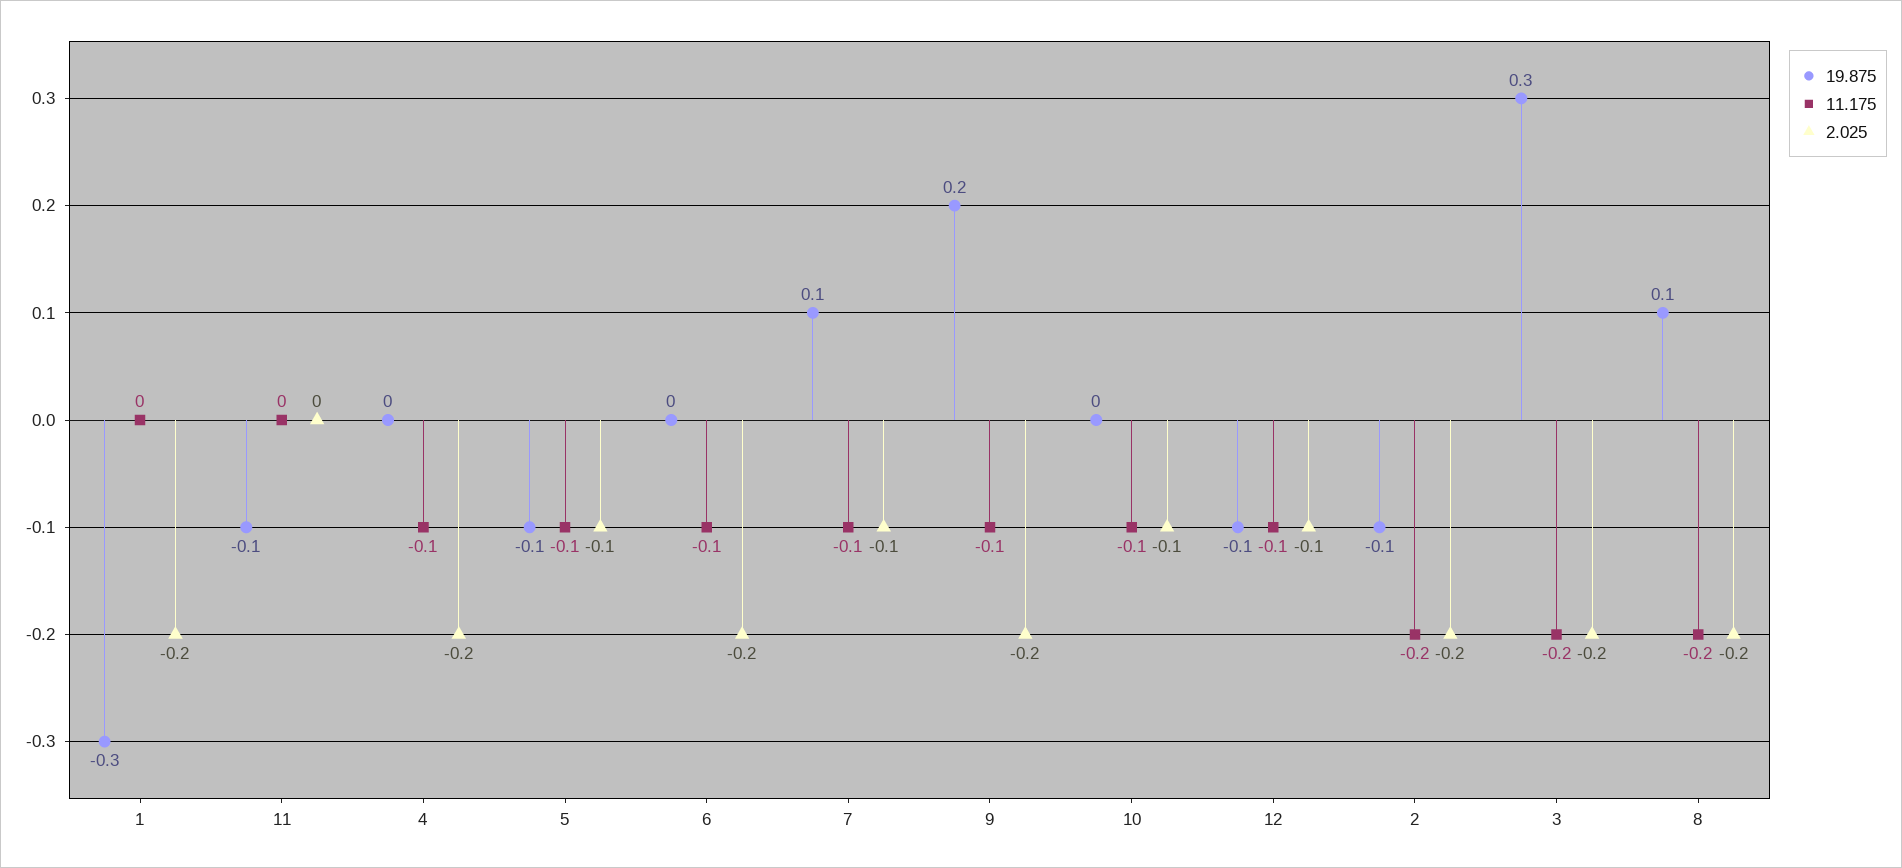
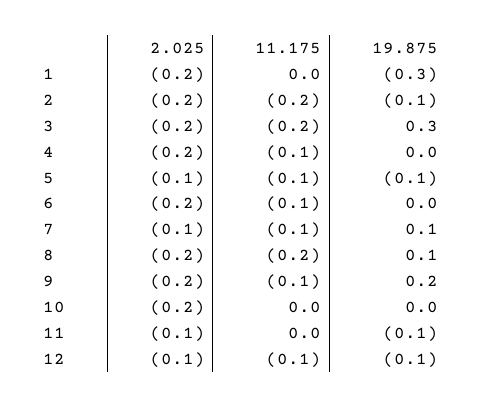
2.025, 11: 0 -> -0.1
11.175, 10: -0.1 -> 0
2.025, 10: -0.1 -> -0.2

